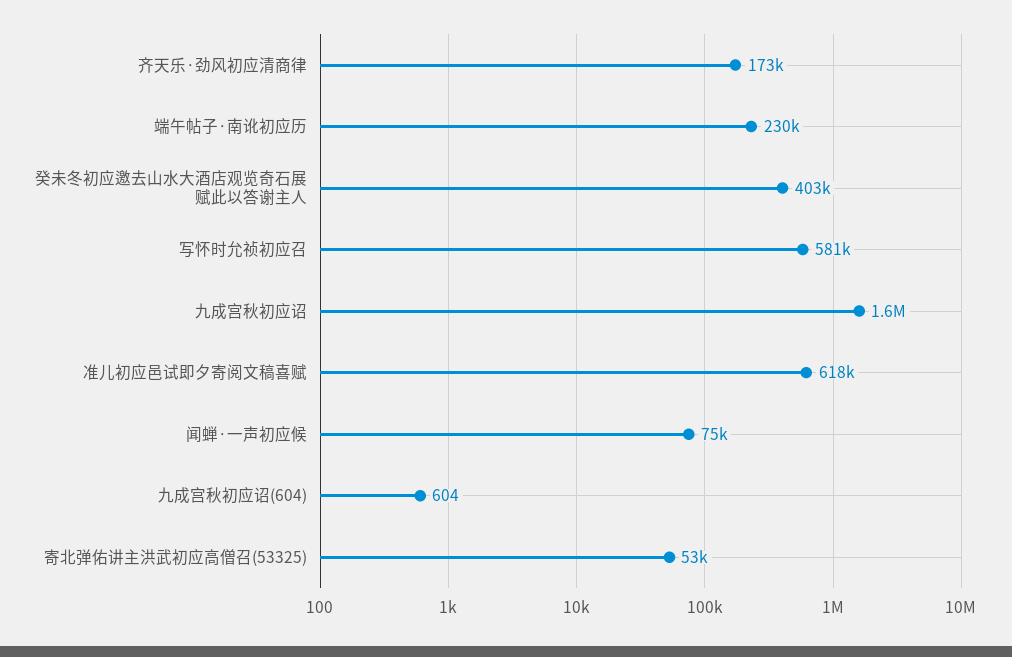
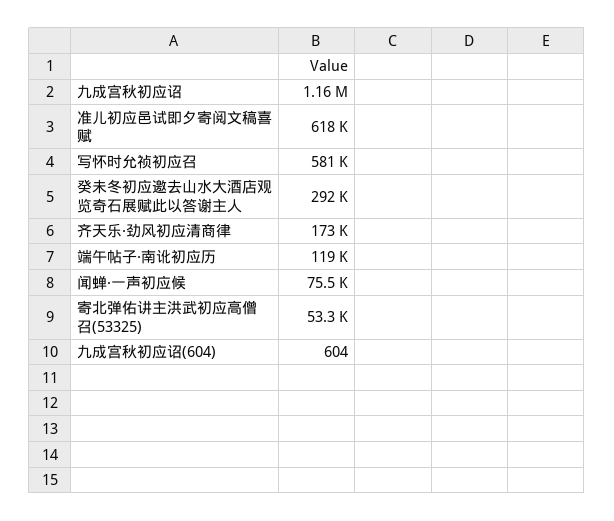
端午帖子·南讹初应历: 230000 -> 119000
癸未冬初应邀去山水大酒店观览奇石展赋此以答谢主人: 403000 -> 292000
九成宫秋初应诏: 1600000 -> 1160000

